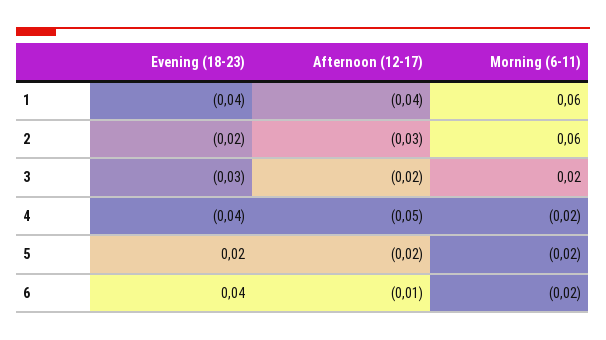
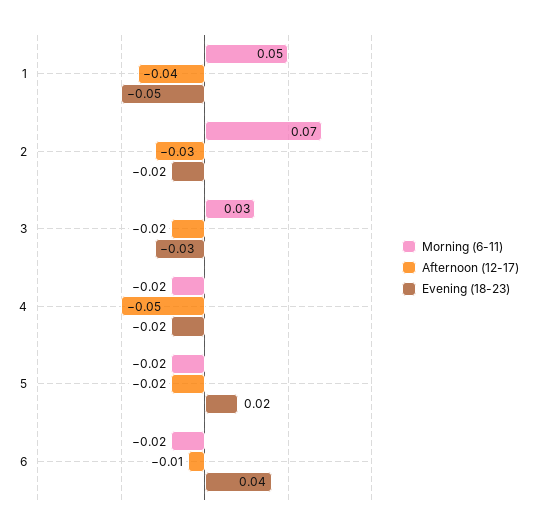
Evening (18-23), 1: -0.04 -> -0.05
Morning (6-11), 1: 0.06 -> 0.05
Morning (6-11), 2: 0.06 -> 0.07
Morning (6-11), 3: 0.02 -> 0.03
Evening (18-23), 4: -0.04 -> -0.02

